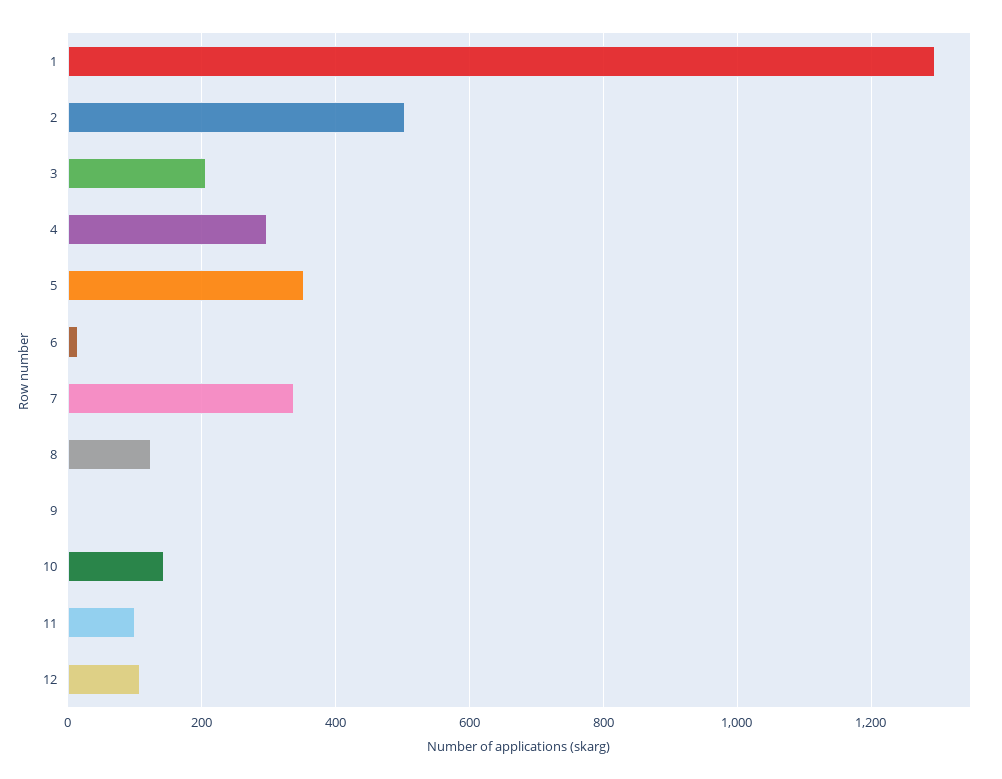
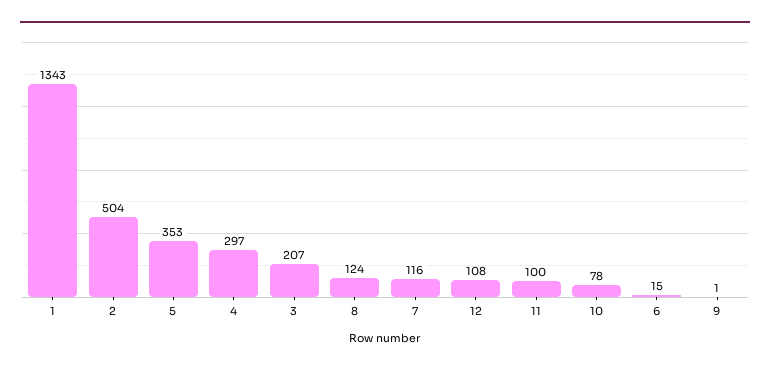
1: 1300 -> 1343
7: 340 -> 116
10: 140 -> 78

